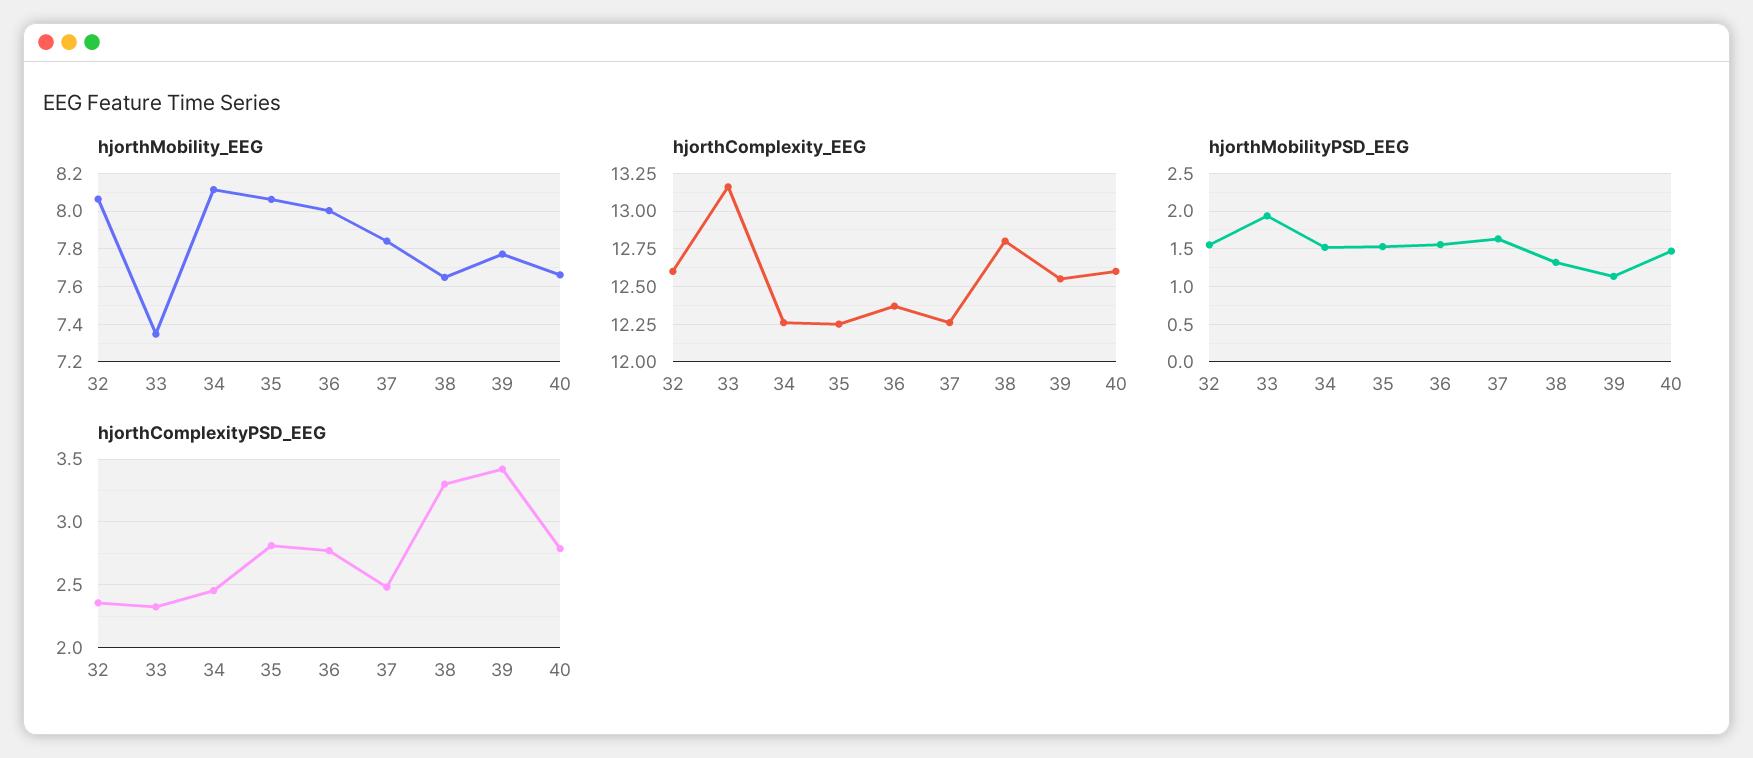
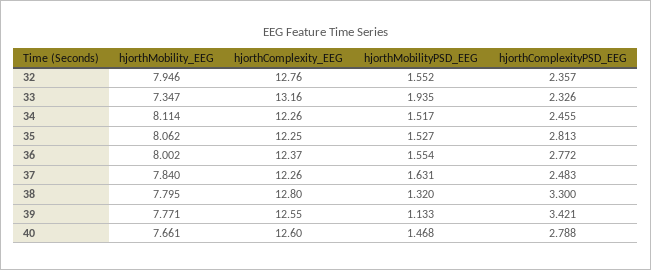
hjorthMobility_EEG, 32: 8.05 -> 7.946
hjorthMobility_EEG, 38: 7.65 -> 7.795
hjorthComplexity_EEG, 32: 12.6 -> 12.76

